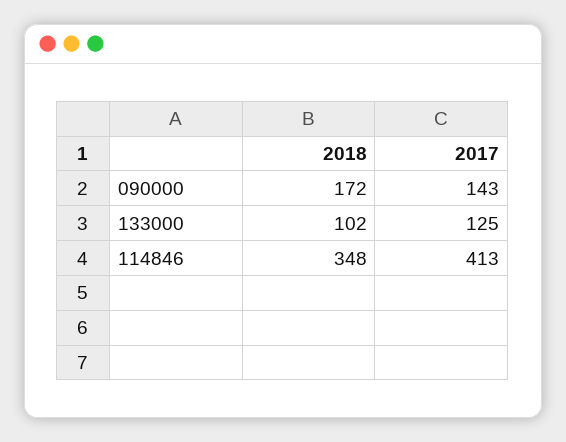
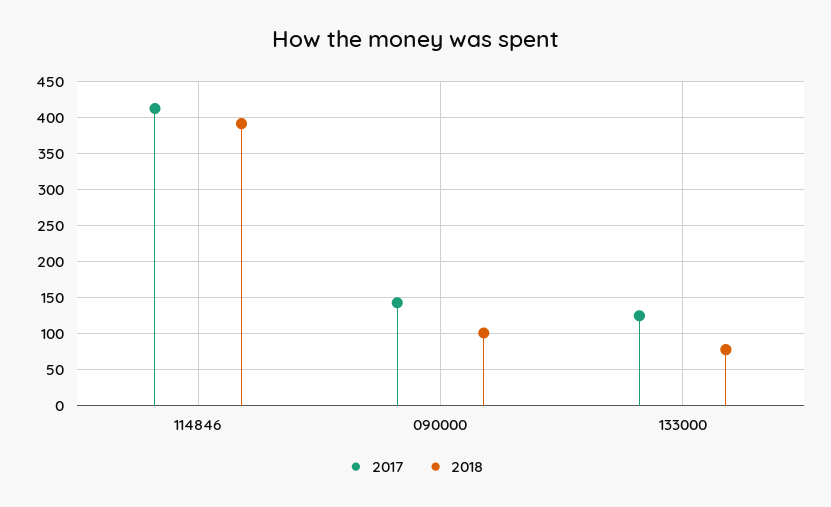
2018, 090000: 172 -> 100
2018, 133000: 102 -> 80
2018, 114846: 348 -> 390

